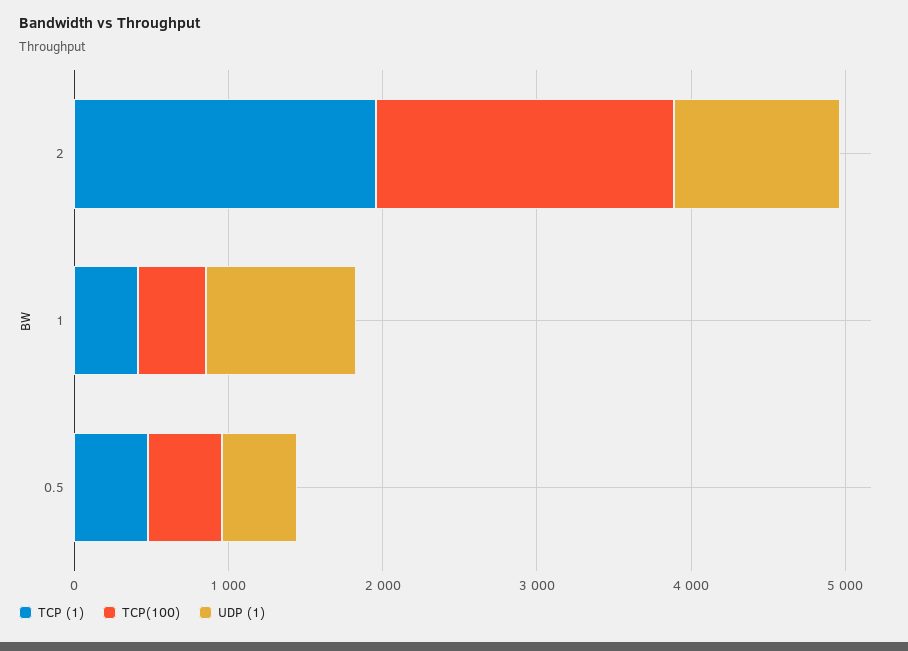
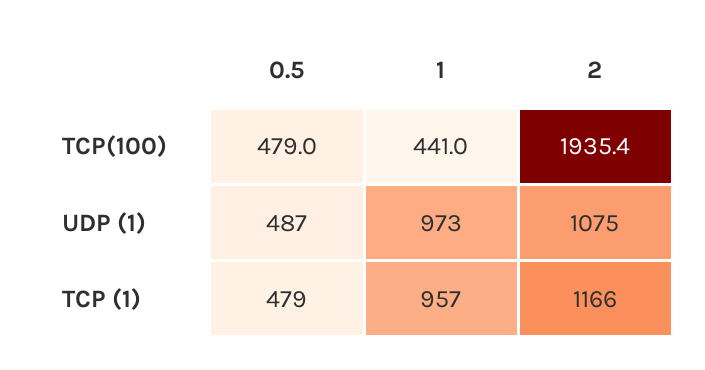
TCP (1), 2: 2000 -> 1166
TCP (1), 1: 400 -> 957

